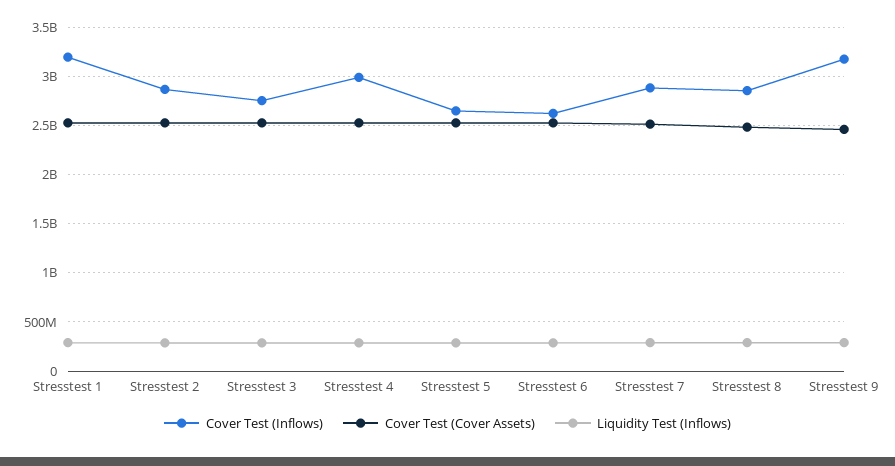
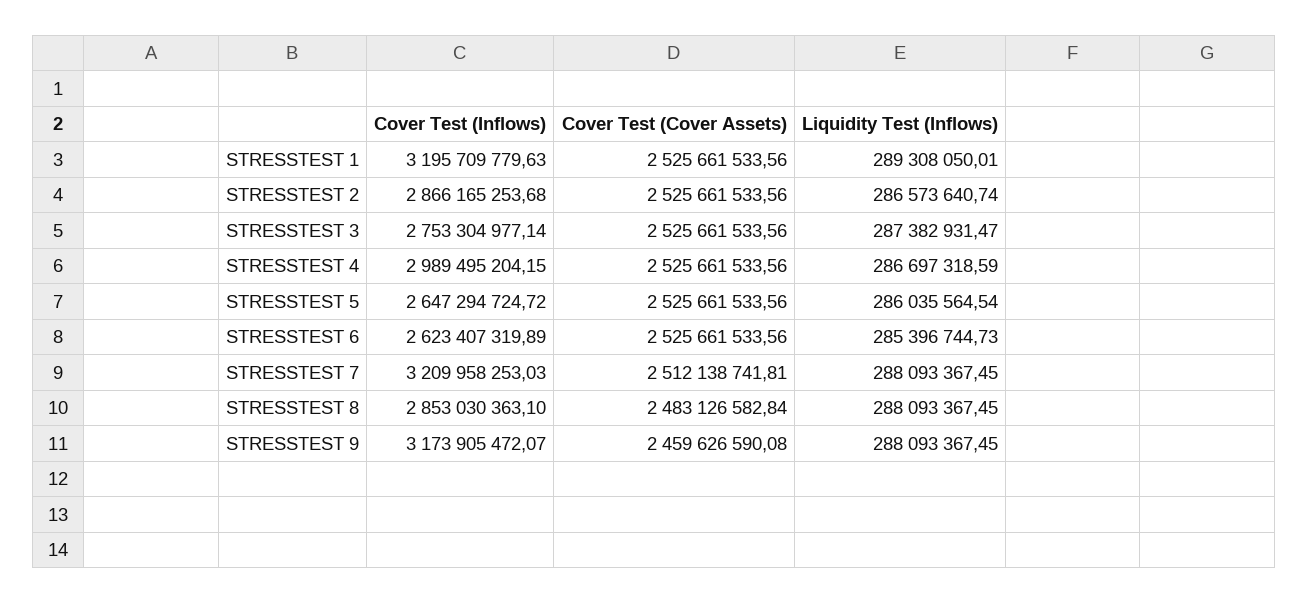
Cover Test (Inflows), Stresstest 7: 2900000000 -> 3209958253.03

